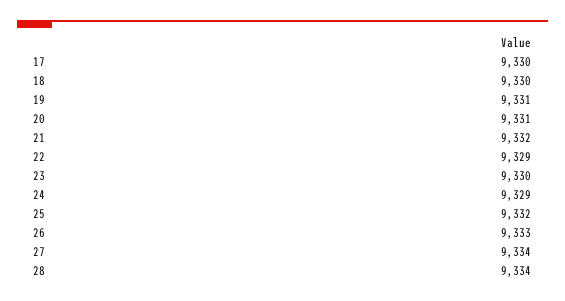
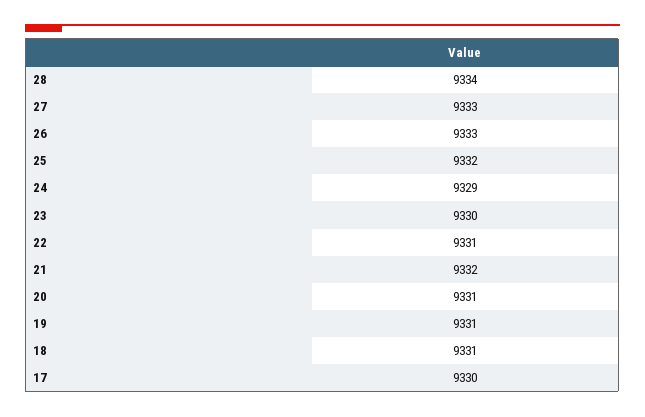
18: 9330 -> 9331
22: 9329 -> 9331
27: 9334 -> 9333

